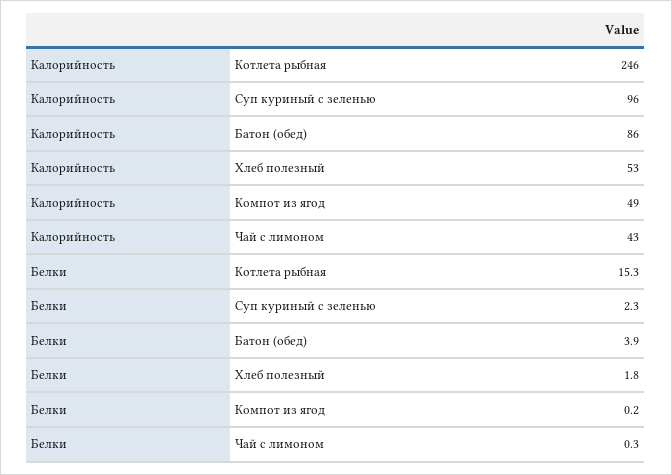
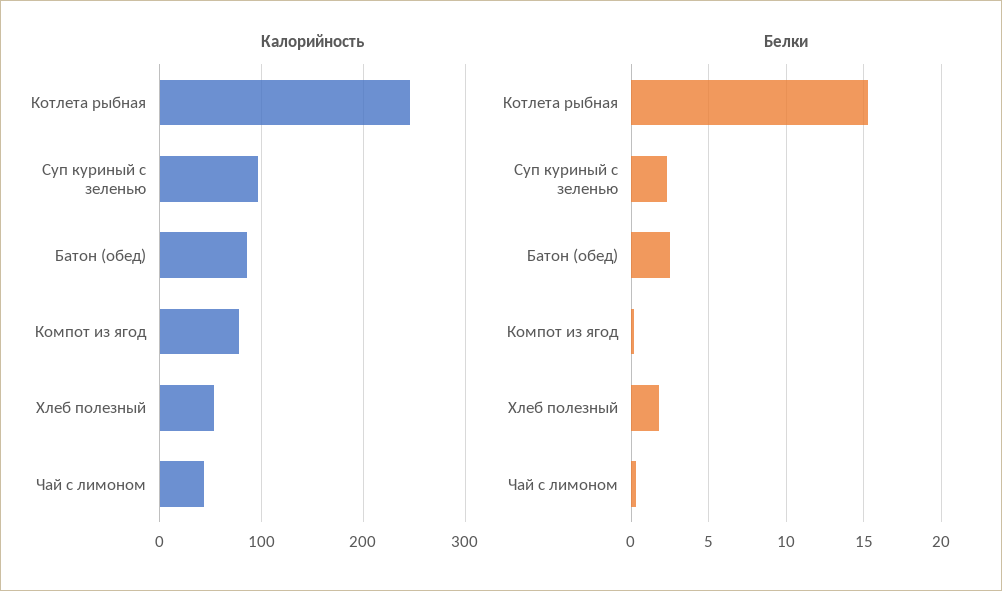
Калорийность, Компот из ягод: 49 -> 80
Белки, Батон (обед): 3.9 -> 2.5

